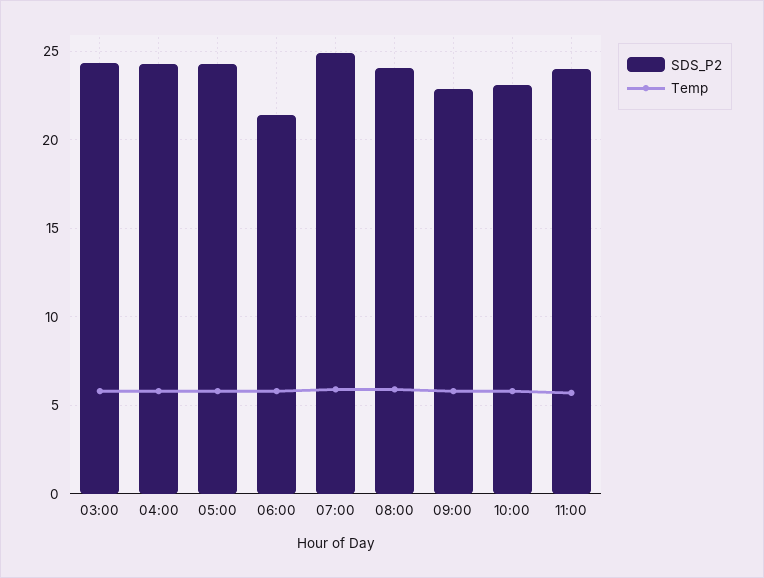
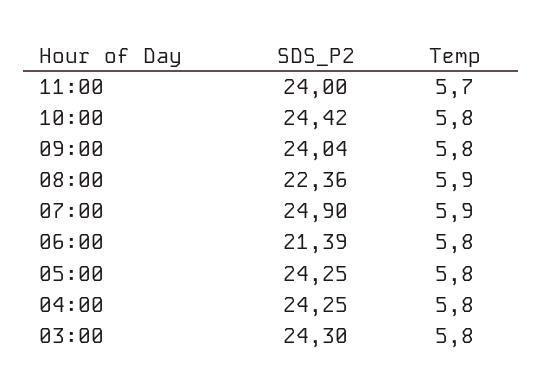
SDS_P2, 08:00: 24 -> 22.36
SDS_P2, 09:00: 23 -> 24.04
SDS_P2, 10:00: 23 -> 24.42

